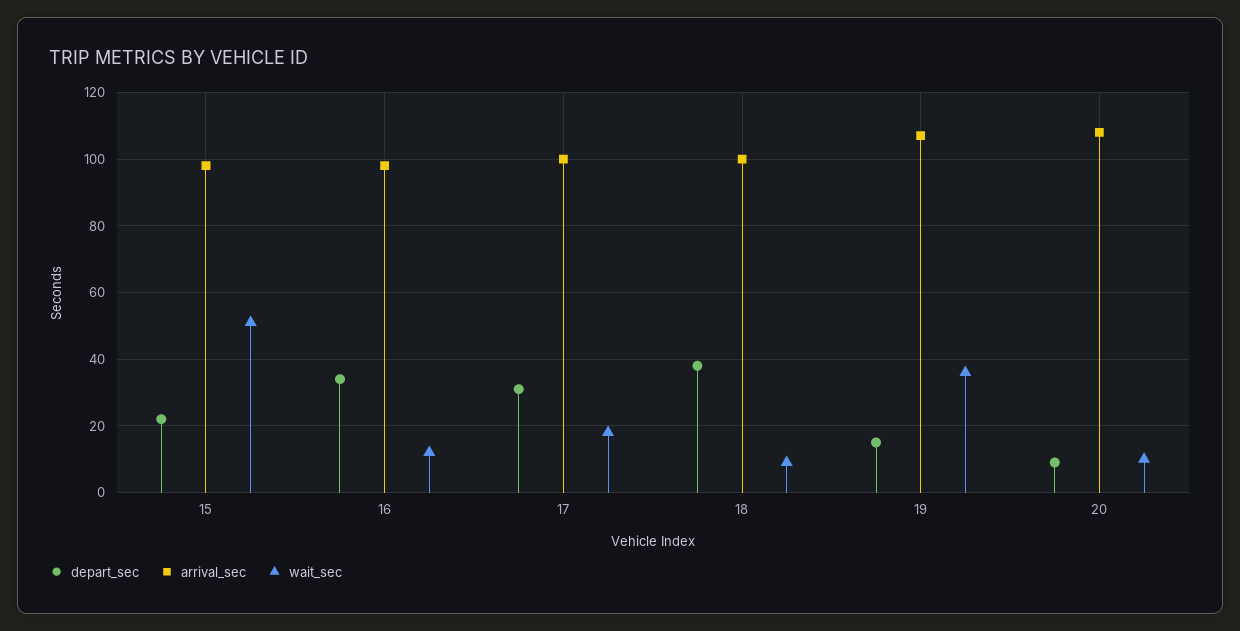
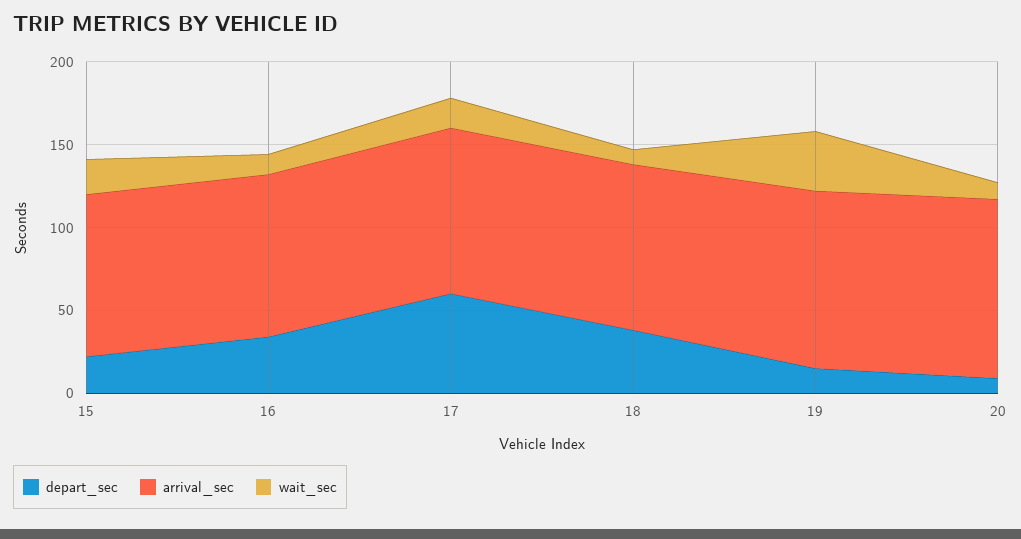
wait_sec, 15: 50 -> 20
depart_sec, 17: 30 -> 60

